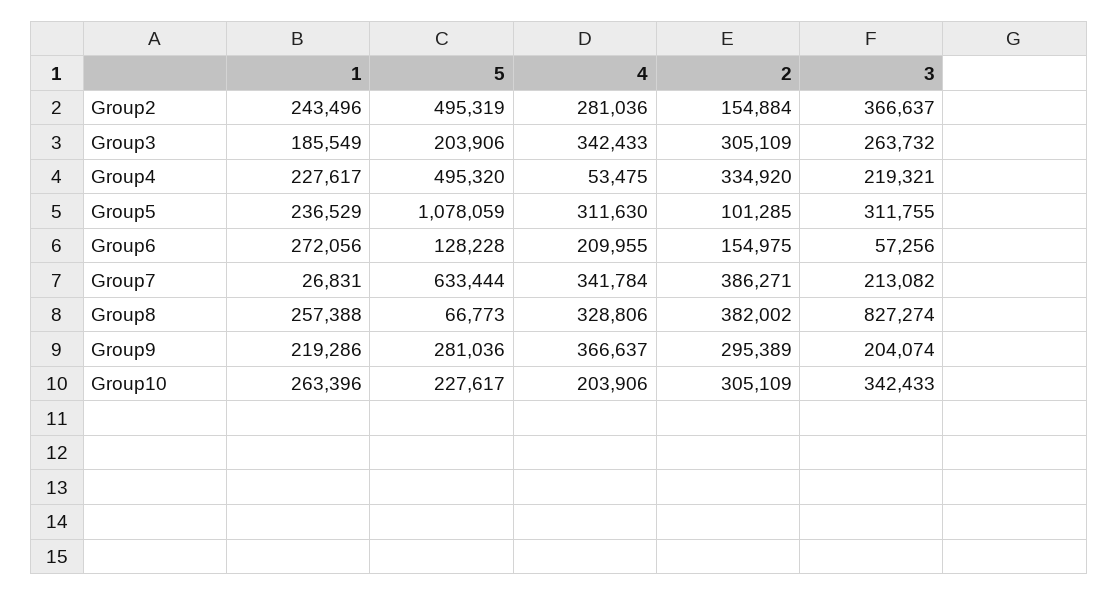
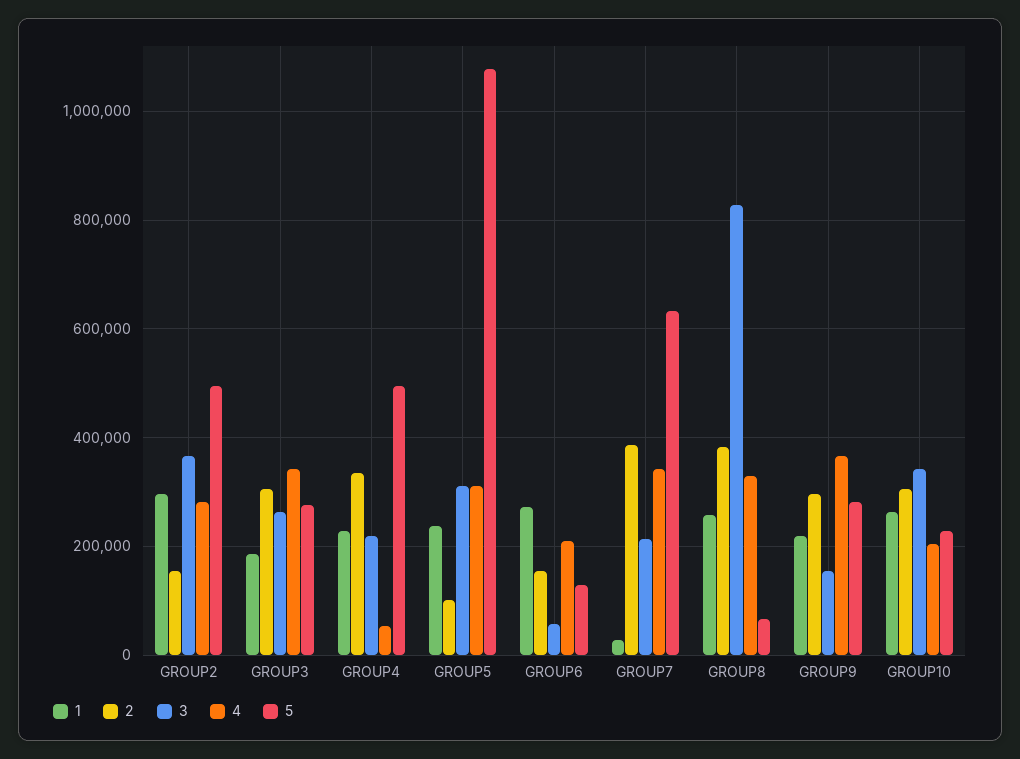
1, Group2: 243496 -> 300000
5, Group3: 203906 -> 280000
3, Group9: 204074 -> 160000

